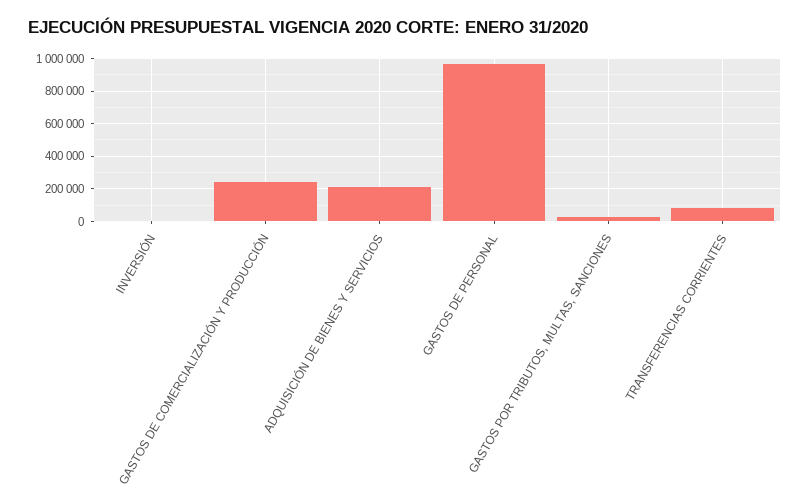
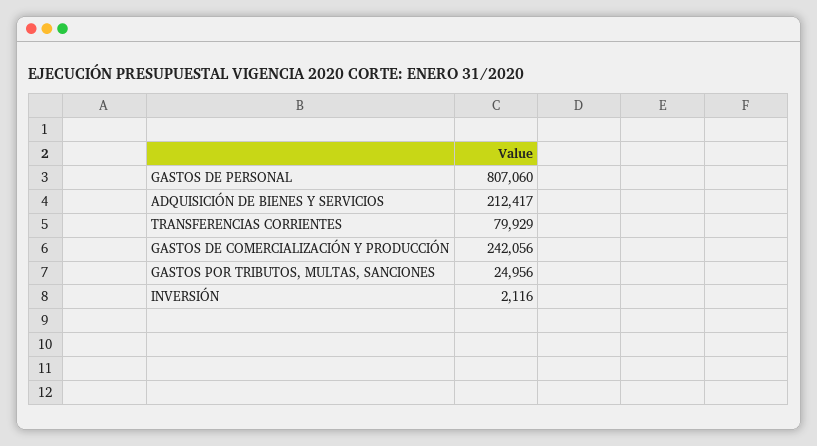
GASTOS DE PERSONAL: 950000 -> 807060

